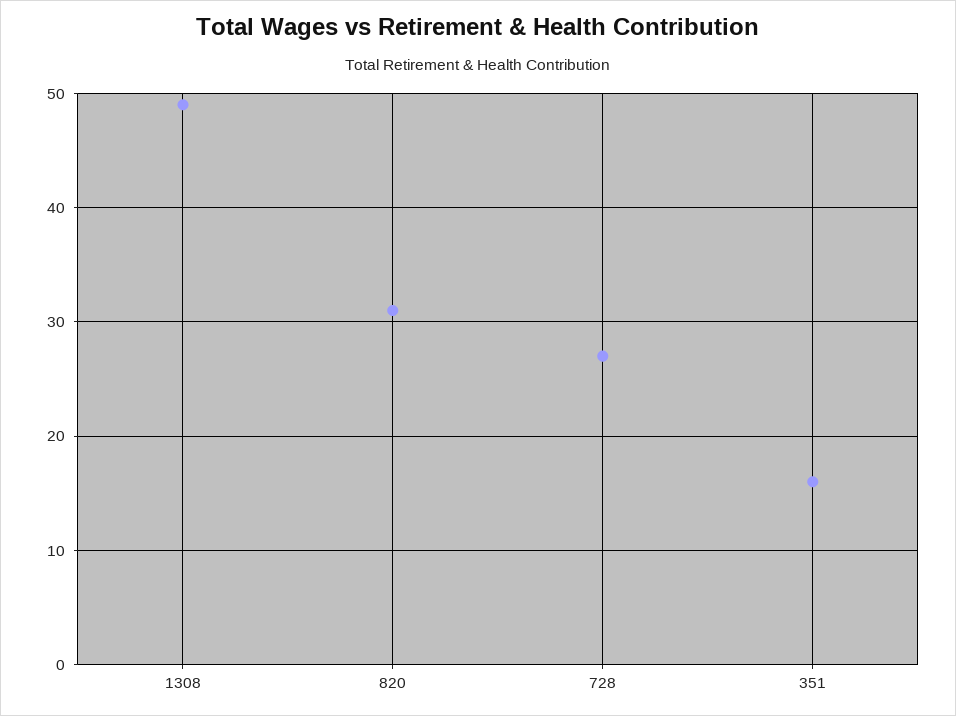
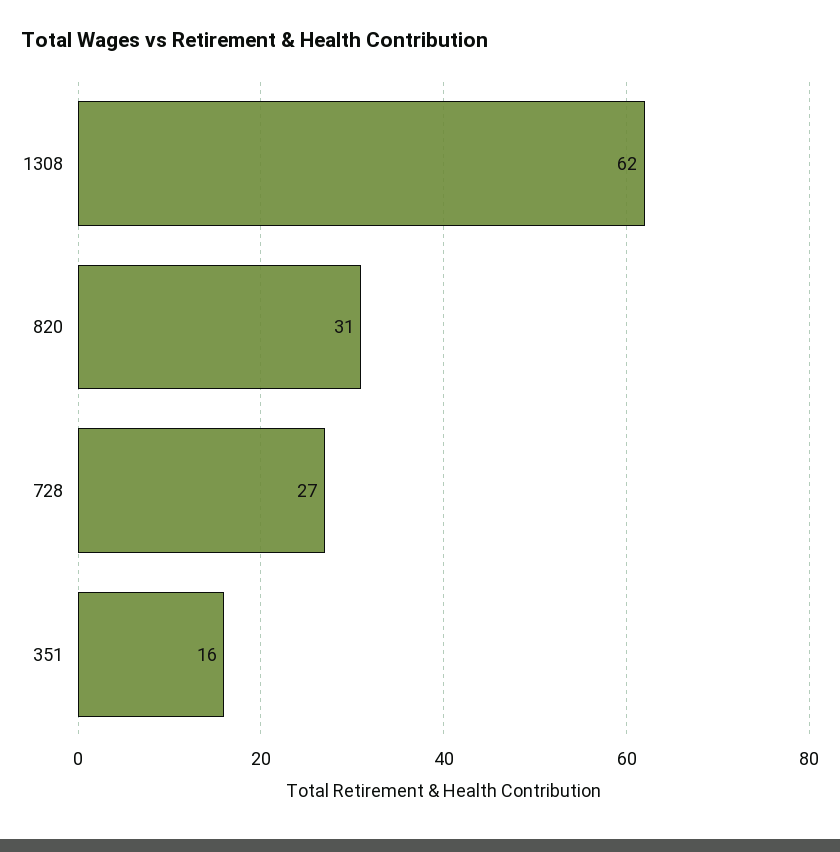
1308: 49 -> 62

